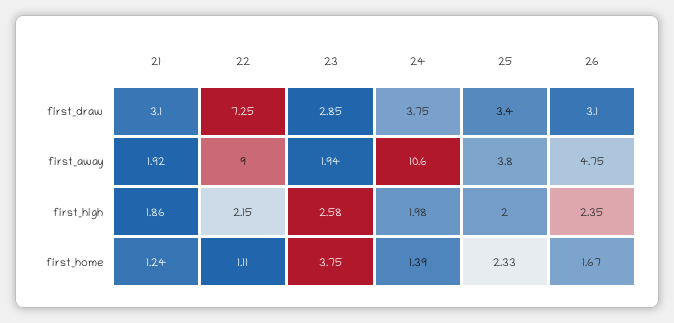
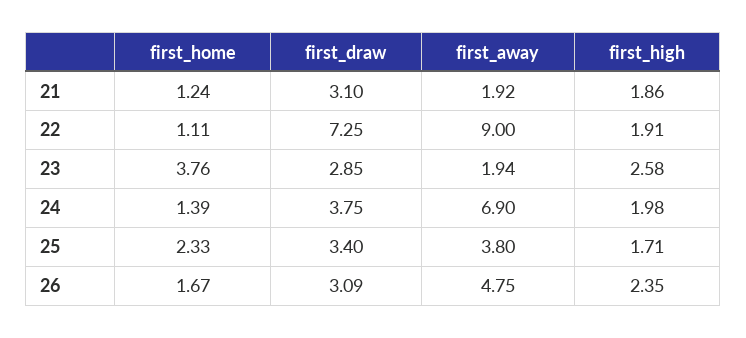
26, first_draw: 3.1 -> 3.09
24, first_away: 10.6 -> 6.9
22, first_high: 2.15 -> 1.91
25, first_high: 2 -> 1.71
23, first_home: 3.75 -> 3.76

